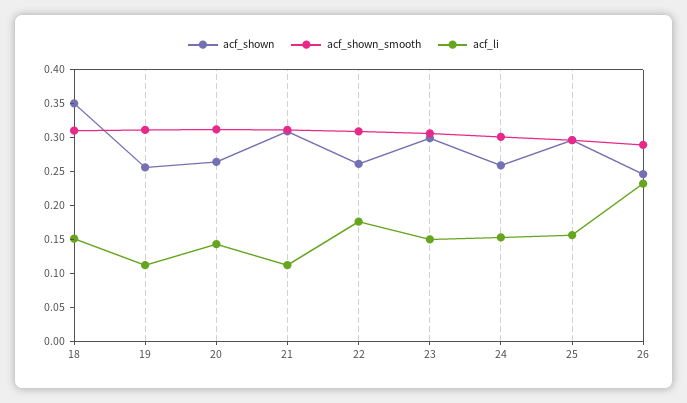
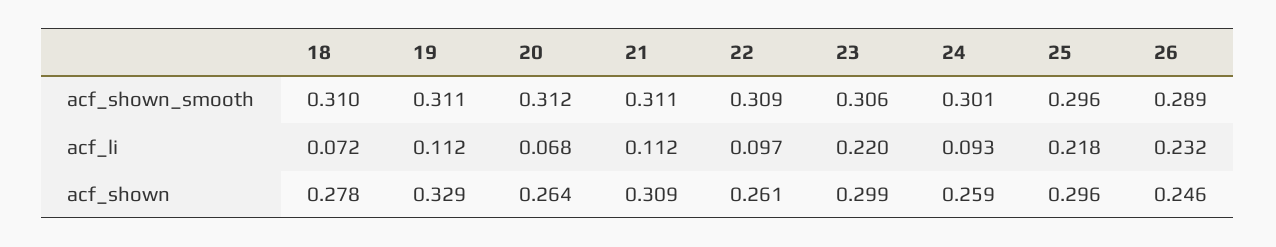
acf_shown, 18: 0.35 -> 0.278
acf_li, 18: 0.15 -> 0.072
acf_shown, 19: 0.25 -> 0.329
acf_li, 20: 0.15 -> 0.068
acf_li, 22: 0.175 -> 0.097
acf_li, 23: 0.15 -> 0.22
acf_li, 24: 0.15 -> 0.093
acf_li, 25: 0.15 -> 0.218

